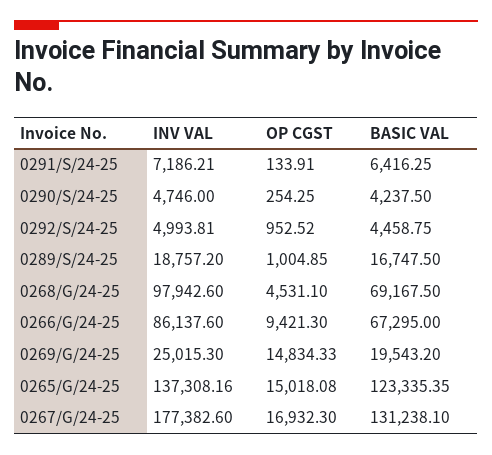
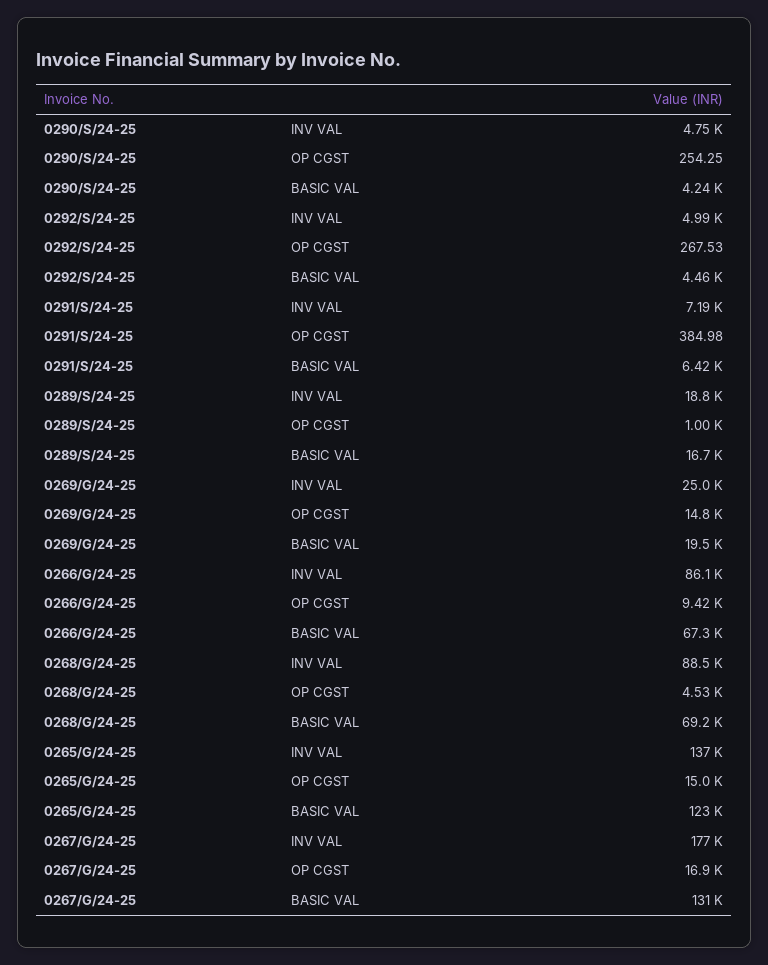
OP CGST, 0291/S/24-25: 133.91 -> 384.98
OP CGST, 0292/S/24-25: 952.52 -> 267.53
INV VAL, 0268/G/24-25: 97942.6 -> 88500

